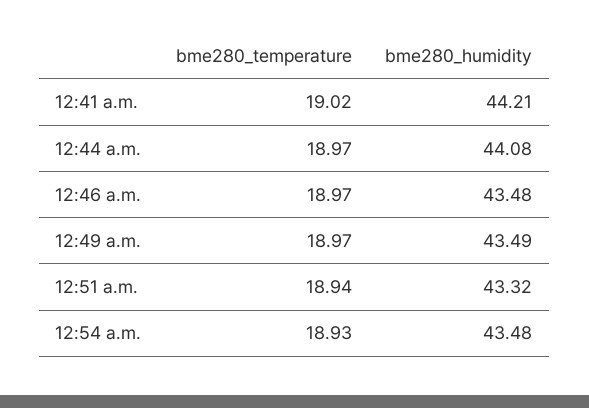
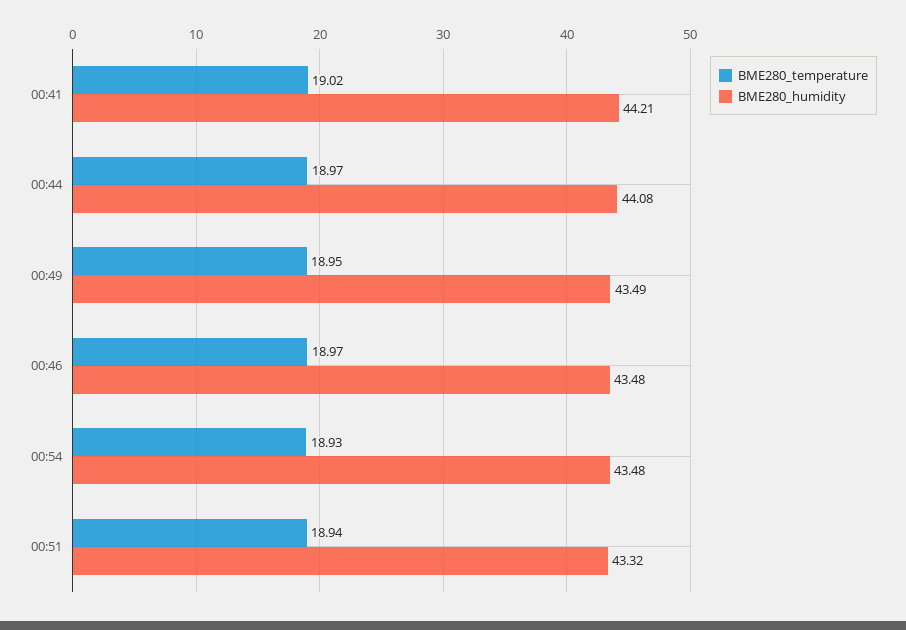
bme280_temperature, 12:49 a.m.: 18.97 -> 18.95

